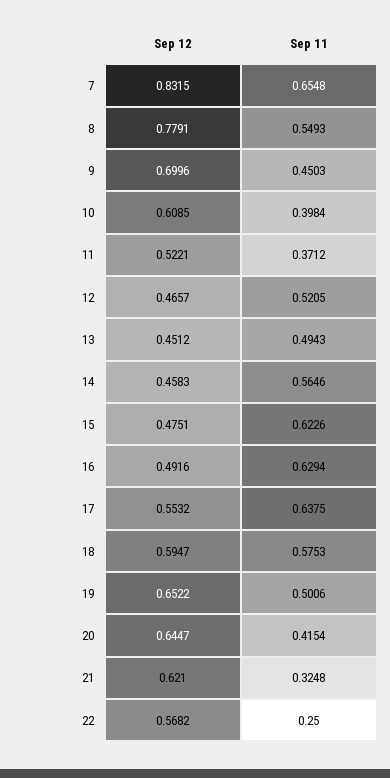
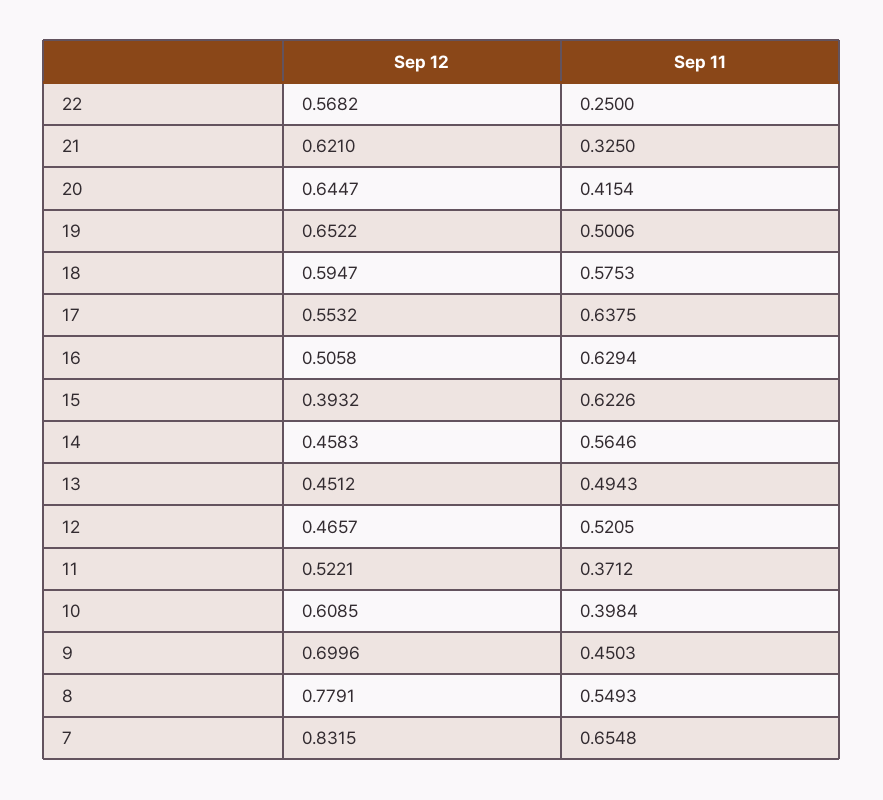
Sep 12, 15: 0.4751 -> 0.3932
Sep 12, 16: 0.4916 -> 0.5058
Sep 11, 21: 0.3248 -> 0.325

